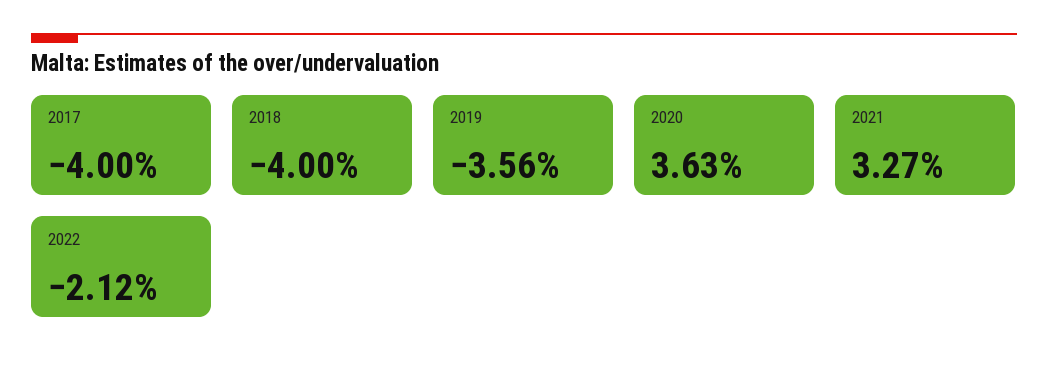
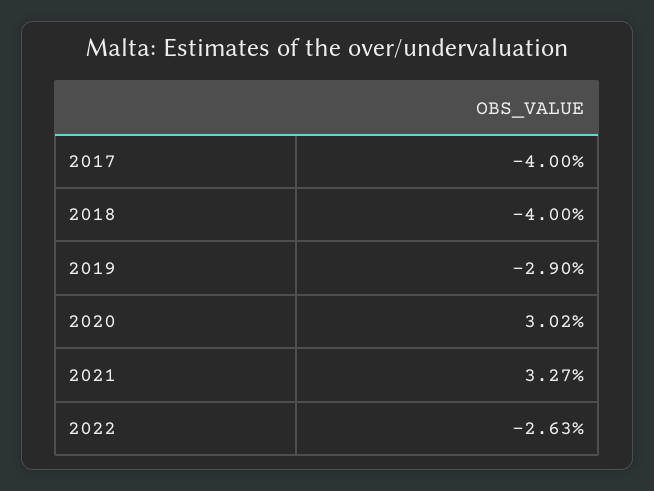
2019: -3.56 -> -2.9
2020: 3.63 -> 3.02
2022: -2.12 -> -2.63

